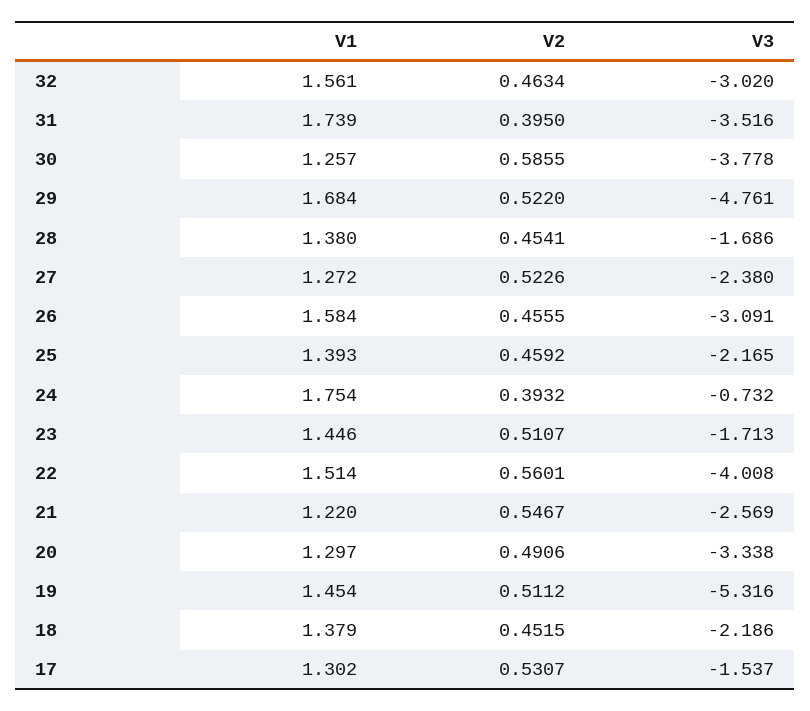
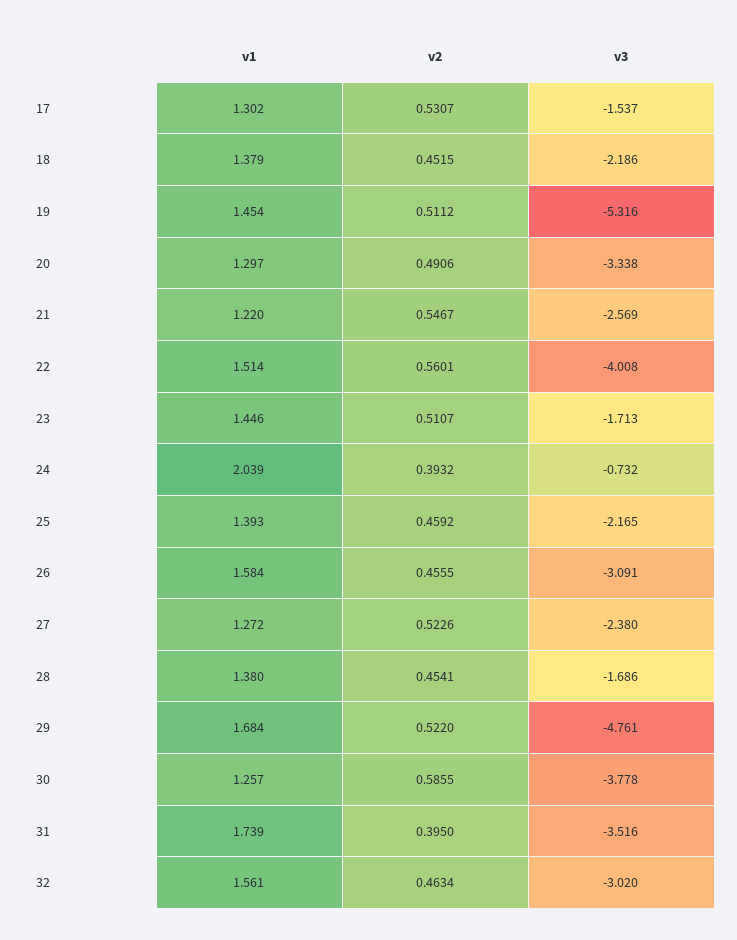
V1, 24: 1.754 -> 2.039

